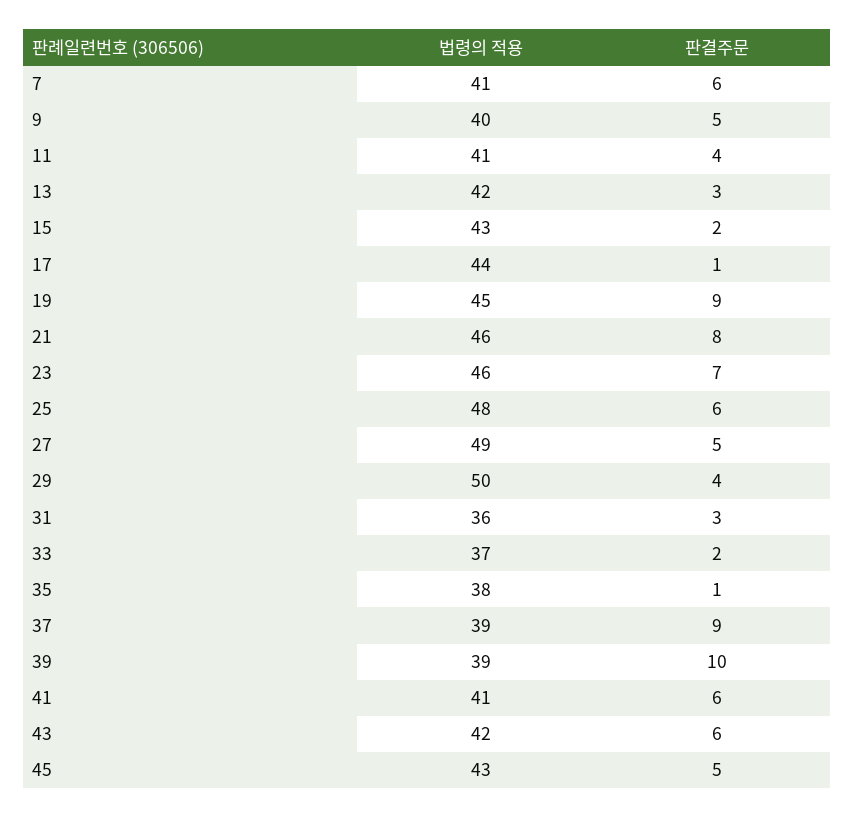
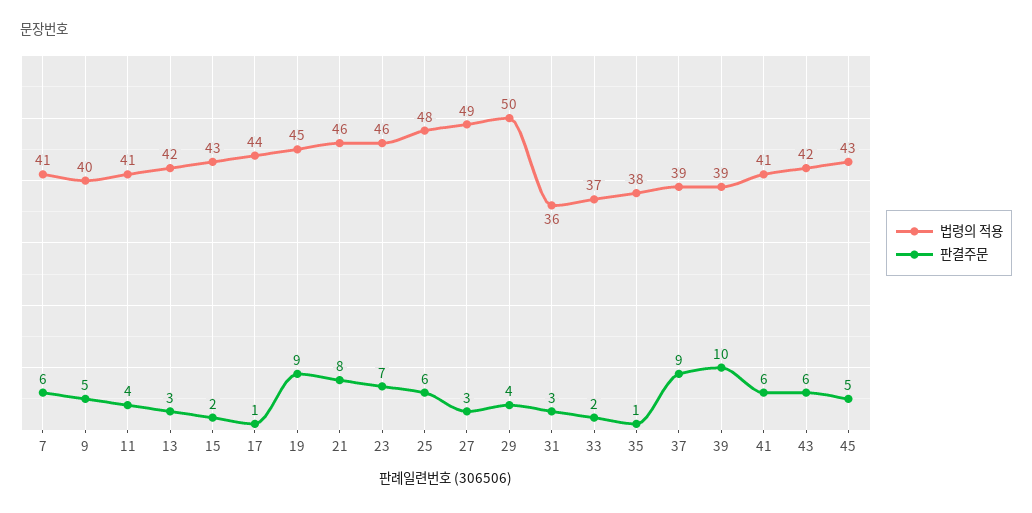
판결주문, 27: 5 -> 3

